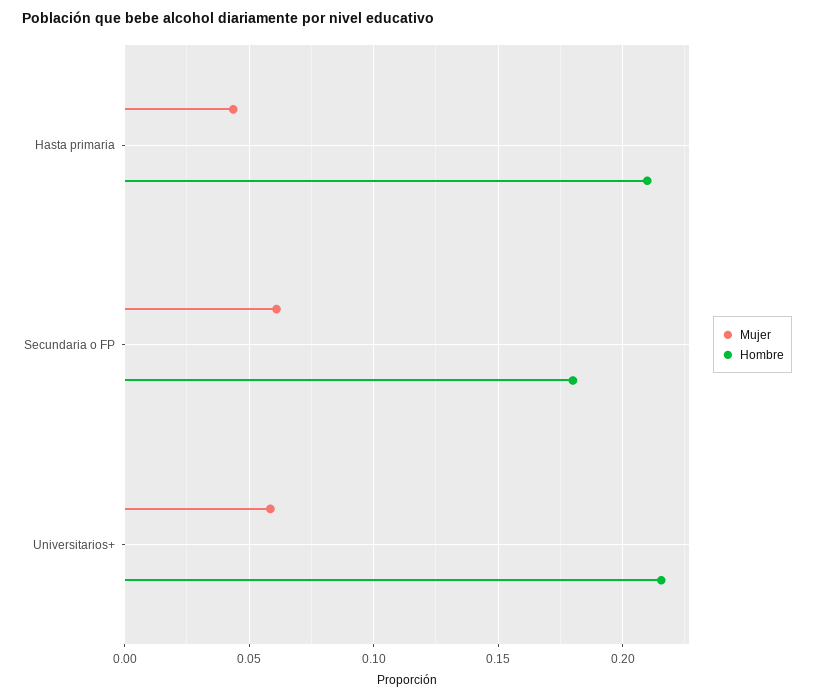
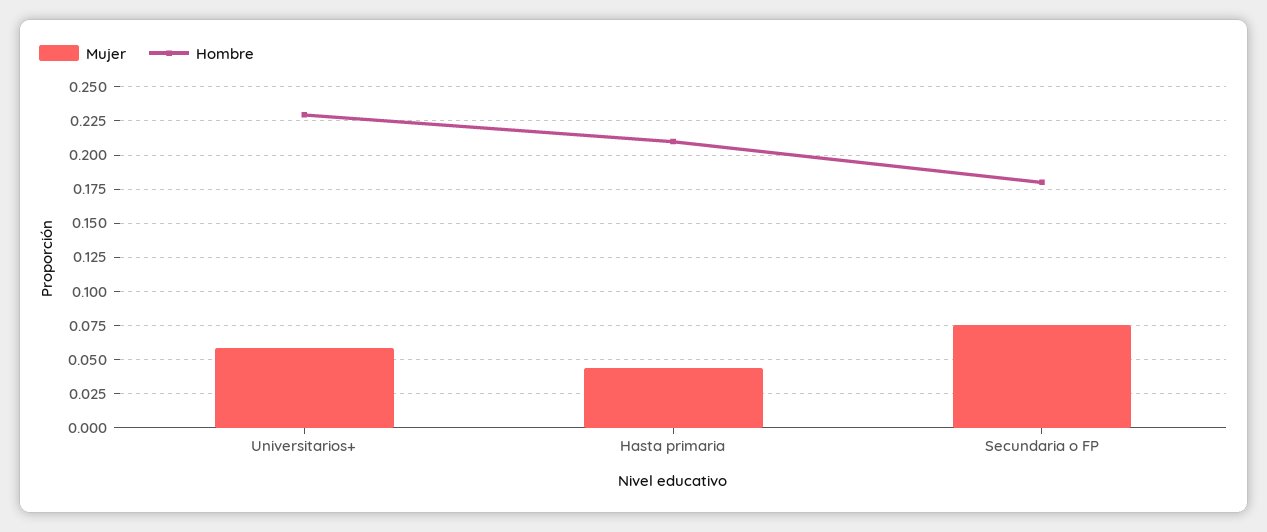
Mujer, Secundaria o FP: 0.06 -> 0.075
Hombre, Universitarios+: 0.215 -> 0.23

